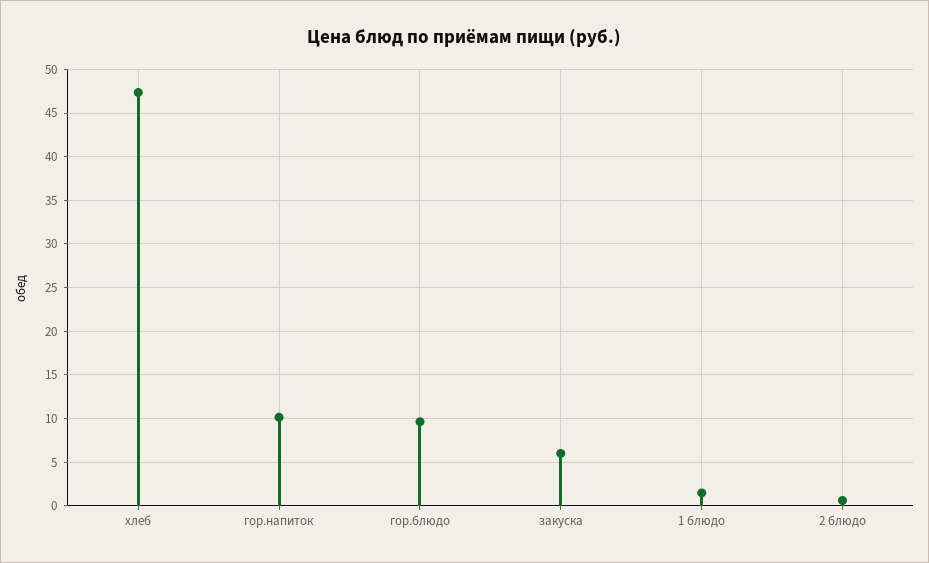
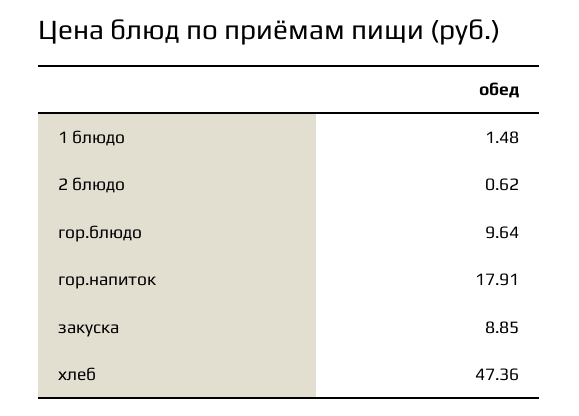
гор.напиток: 10 -> 17.91
закуска: 6 -> 8.85

